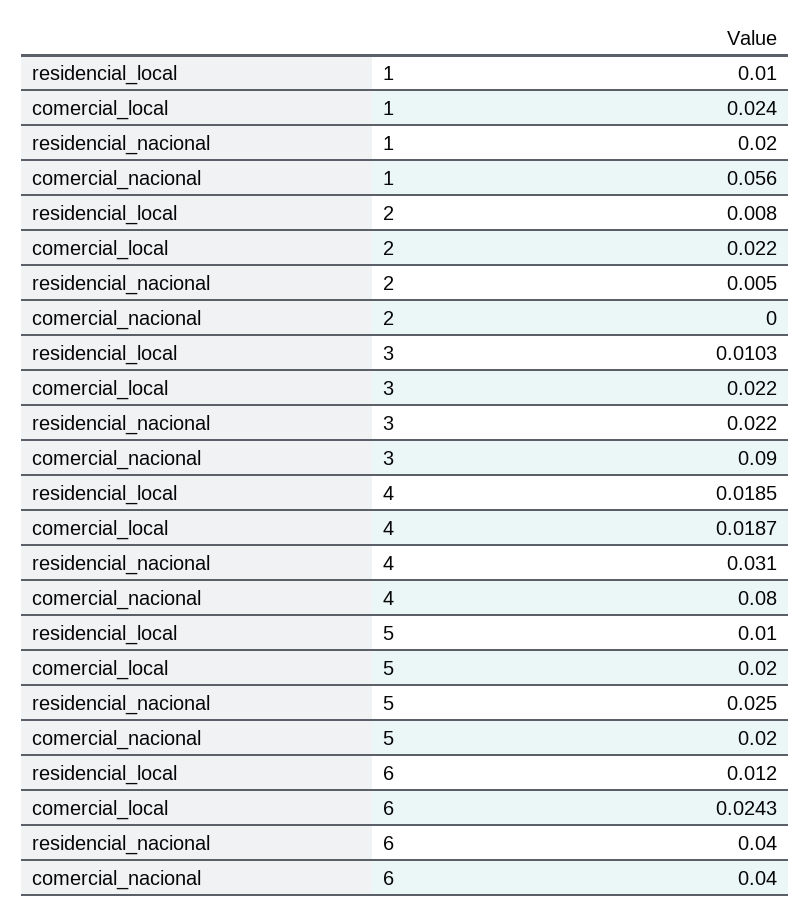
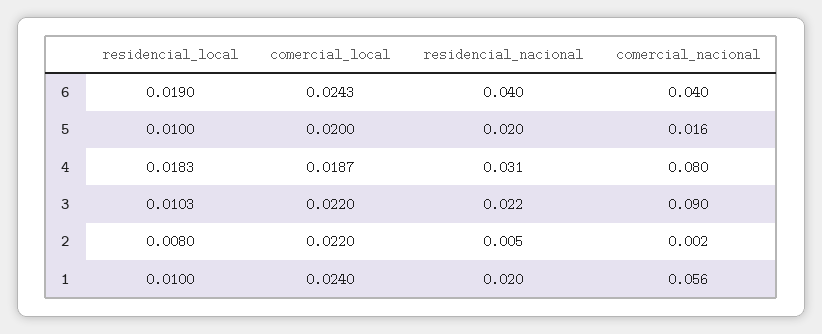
comercial_nacional, 2: 0 -> 0.002
residencial_local, 4: 0.0185 -> 0.0183
residencial_nacional, 5: 0.025 -> 0.02
comercial_nacional, 5: 0.02 -> 0.016
residencial_local, 6: 0.012 -> 0.019

